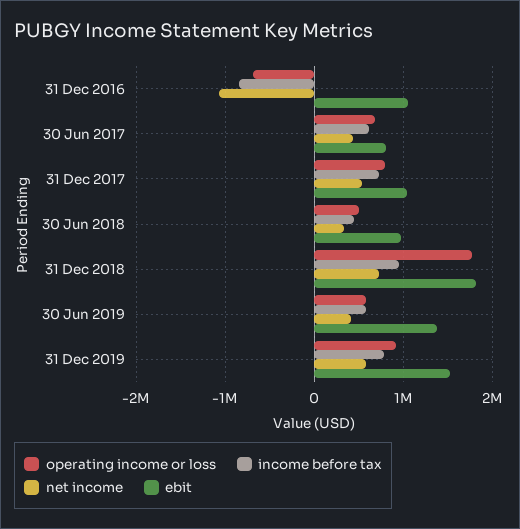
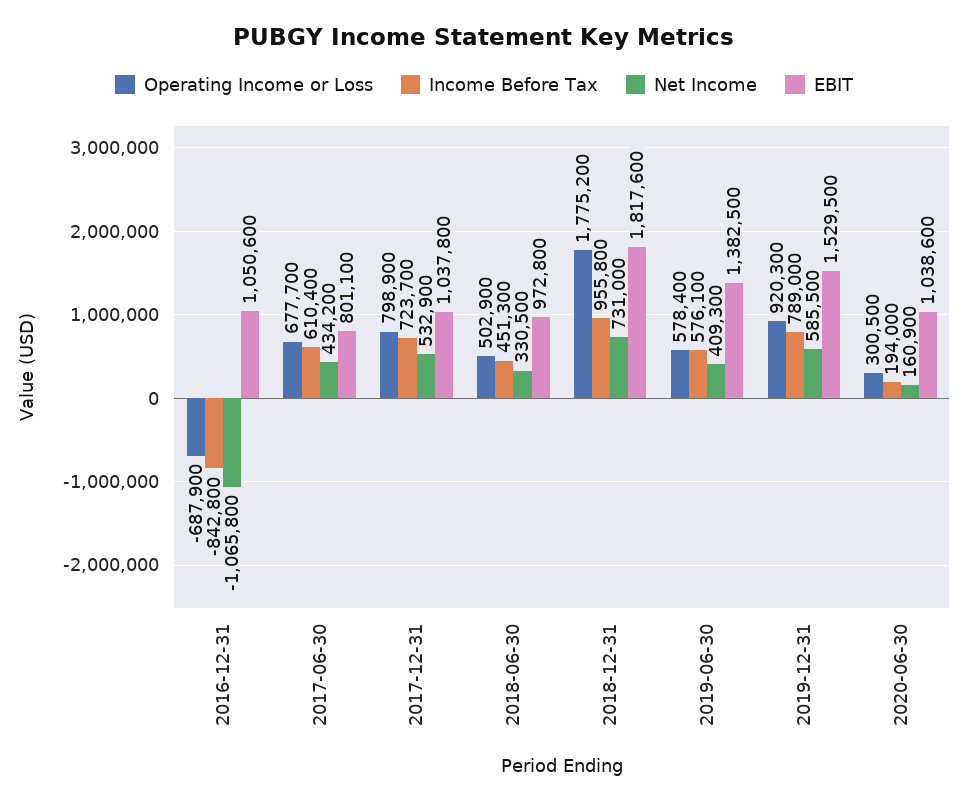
operating income or loss, 2020-06-30: none -> 300500
income before tax, 2020-06-30: none -> 194000
net income, 2020-06-30: none -> 160900
ebit, 2020-06-30: none -> 1038600

